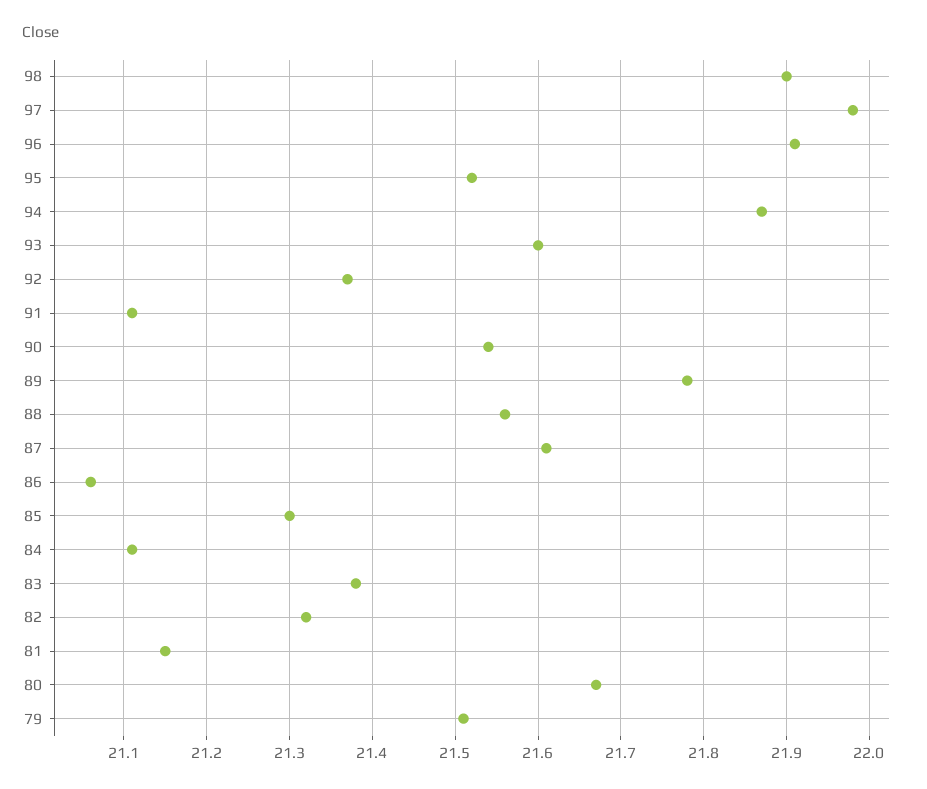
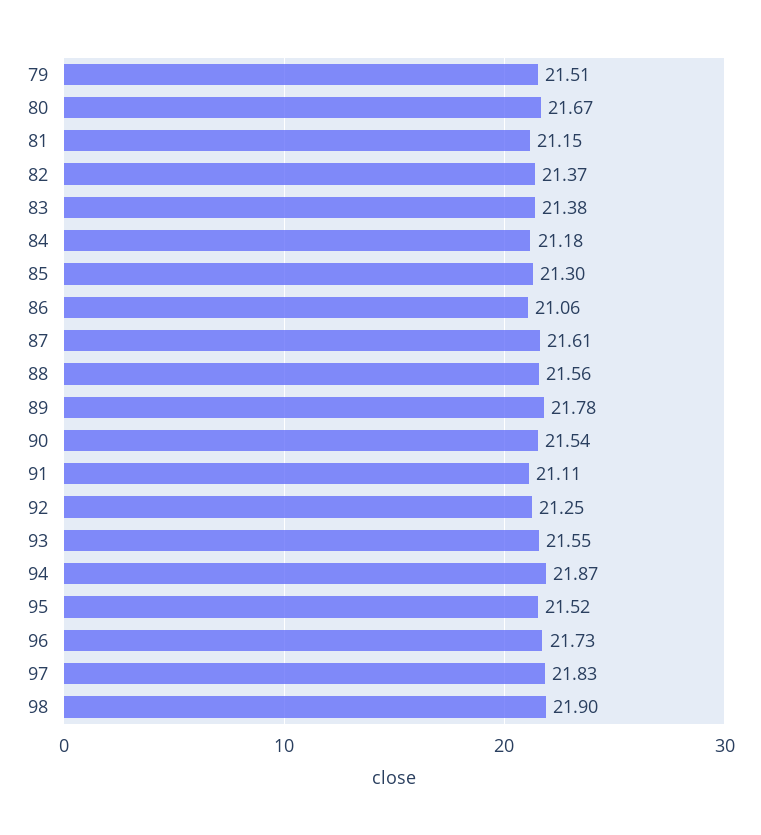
97: 21.98 -> 21.83
96: 21.91 -> 21.73
93: 21.6 -> 21.55
92: 21.37 -> 21.25
84: 21.11 -> 21.18
82: 21.32 -> 21.37

